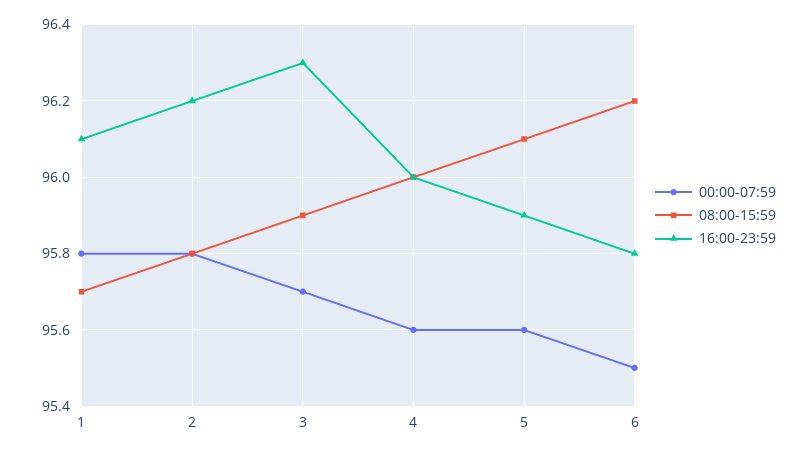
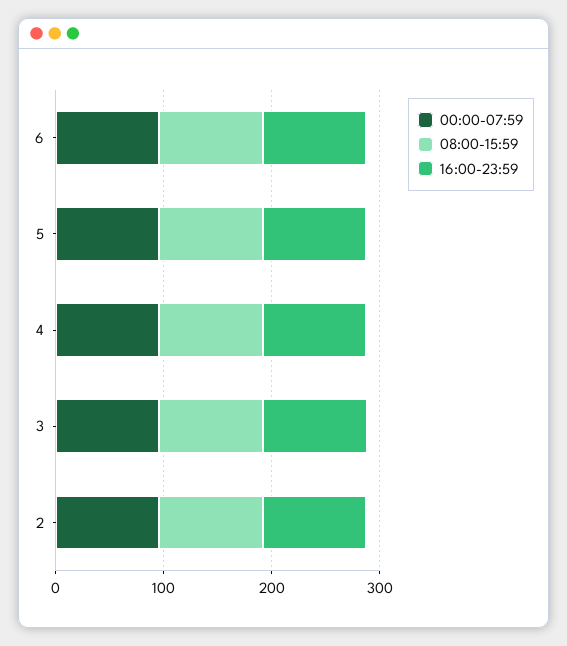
00:00-07:59, 1: 95.8 -> none
08:00-15:59, 1: 95.7 -> none
16:00-23:59, 1: 96.1 -> none

